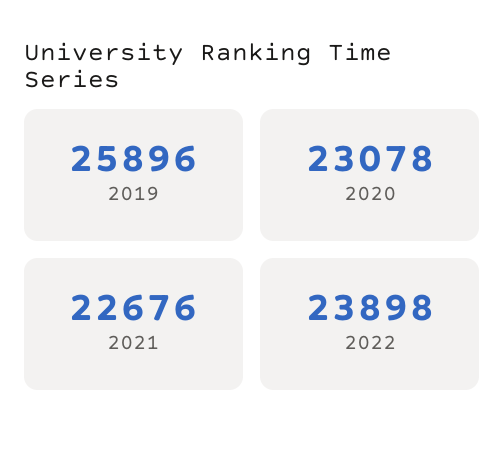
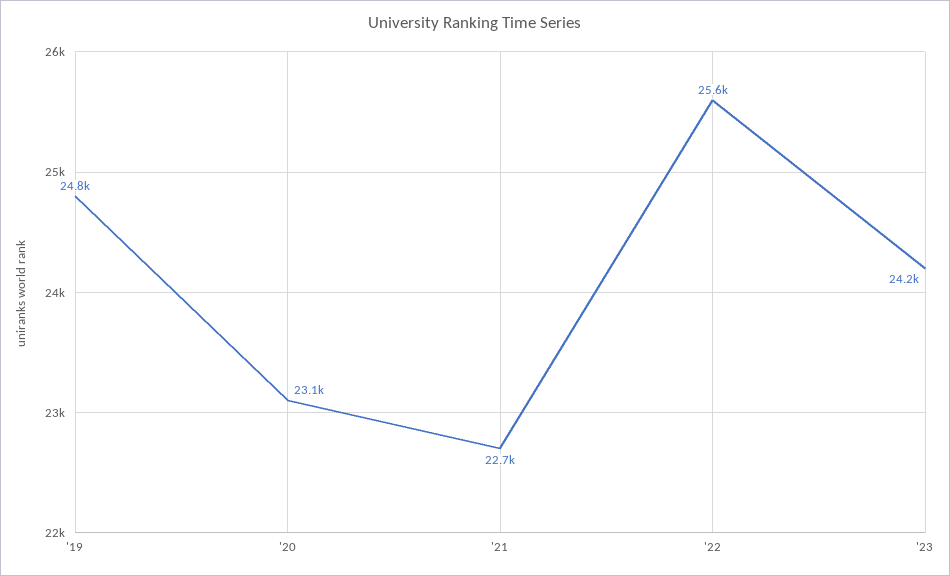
2019: 25896 -> 24800
2022: 23898 -> 25600
'23: none -> 24200

